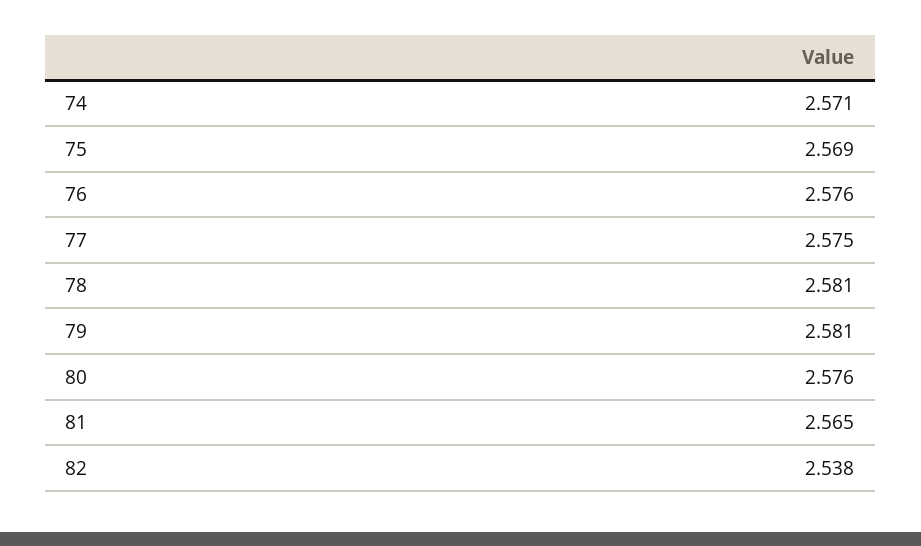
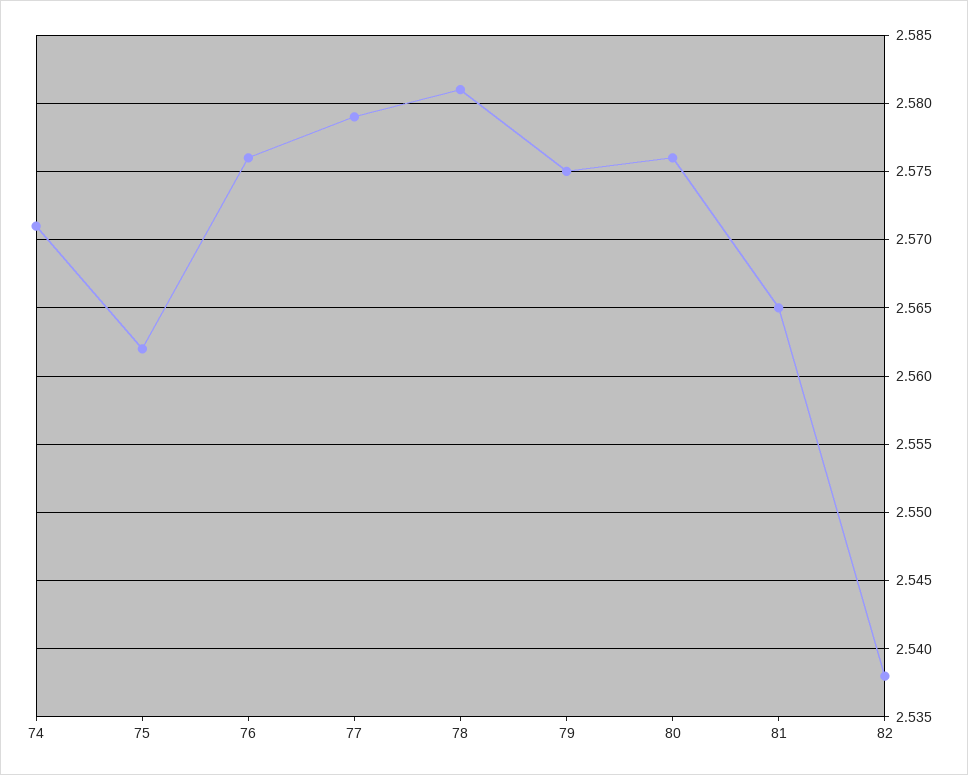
75: 2.569 -> 2.562
77: 2.575 -> 2.579
79: 2.581 -> 2.575

